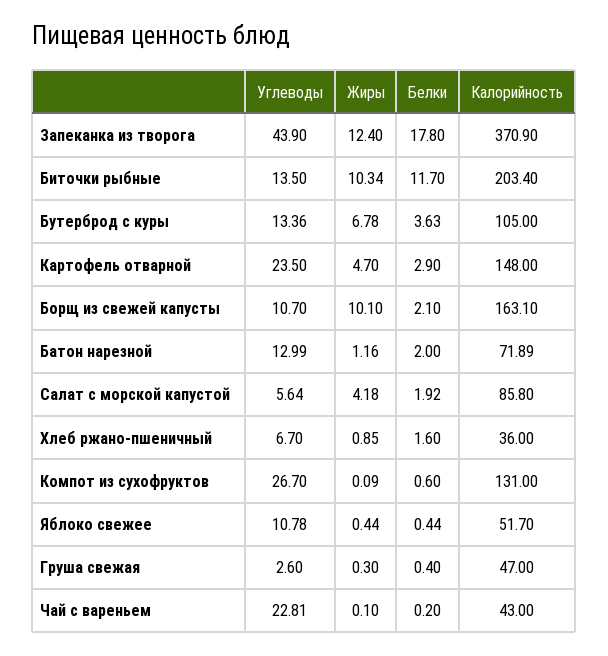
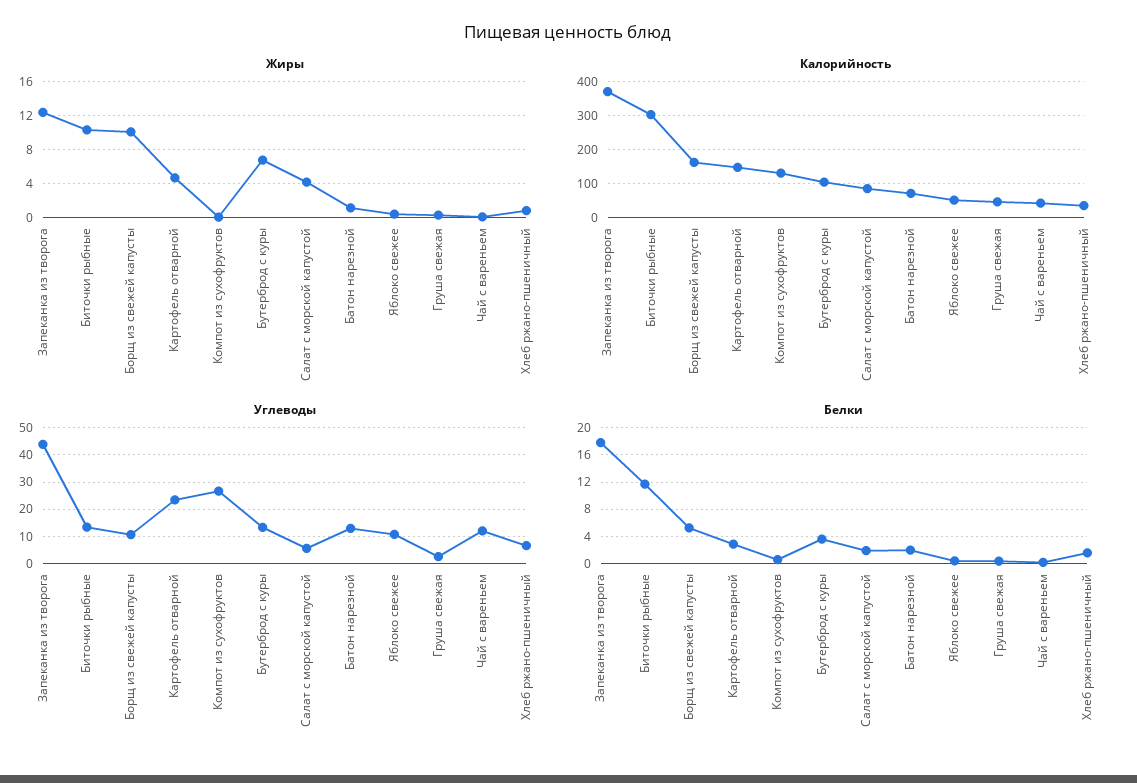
Калорийность, Биточки рыбные: 203.4 -> 300
Белки, Борщ из свежей капусты: 2.1 -> 5
Углеводы, Чай с вареньем: 22.81 -> 12.5

